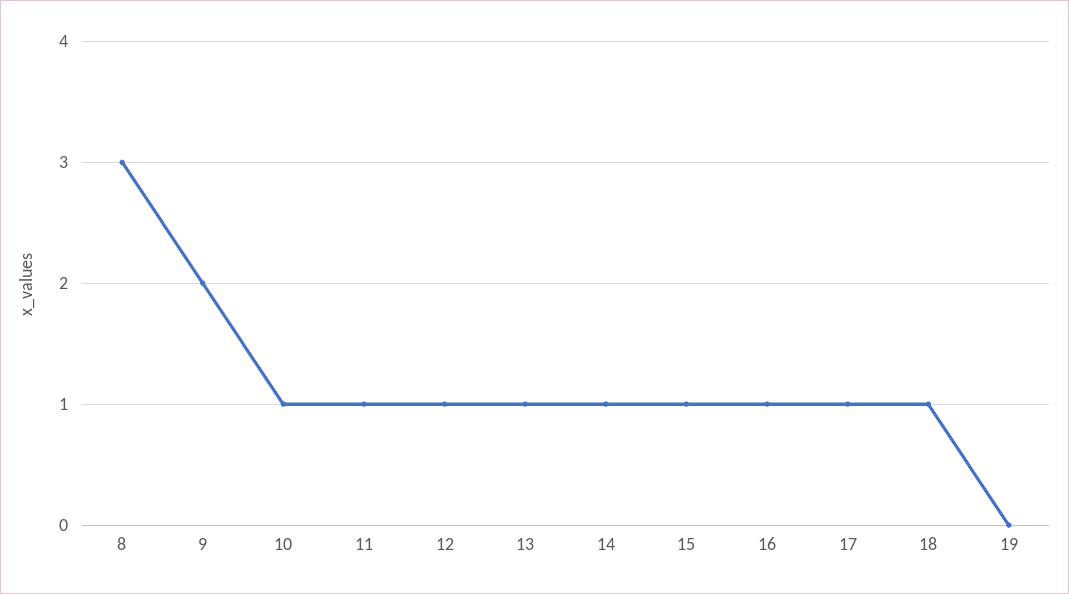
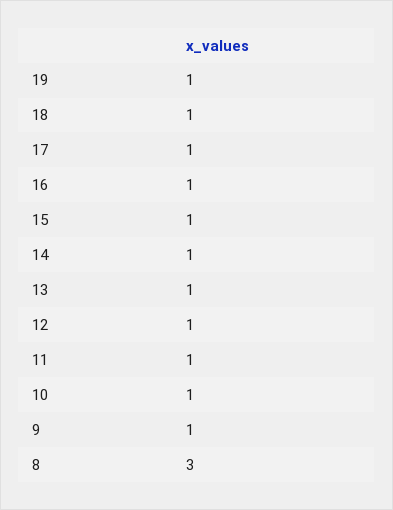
9: 2 -> 1
19: 0 -> 1

